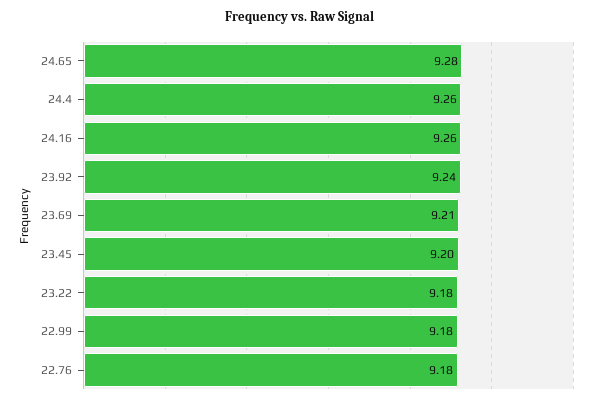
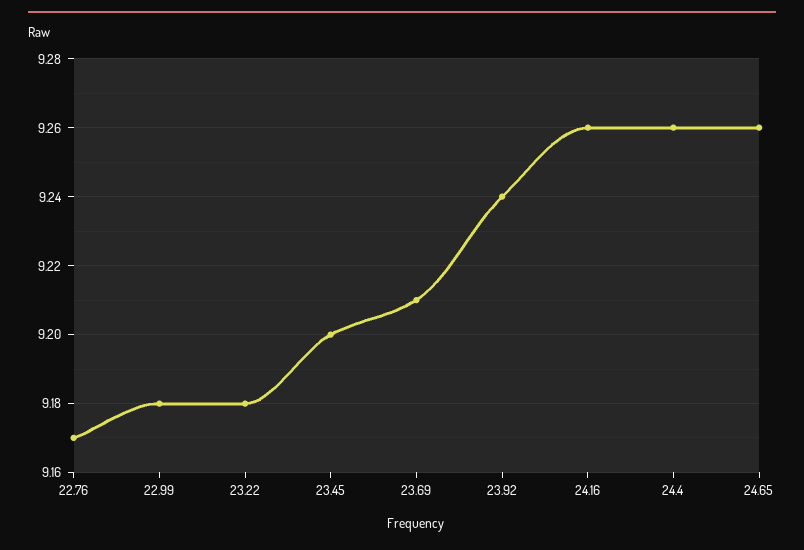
24.65: 9.28 -> 9.26
22.76: 9.18 -> 9.17

